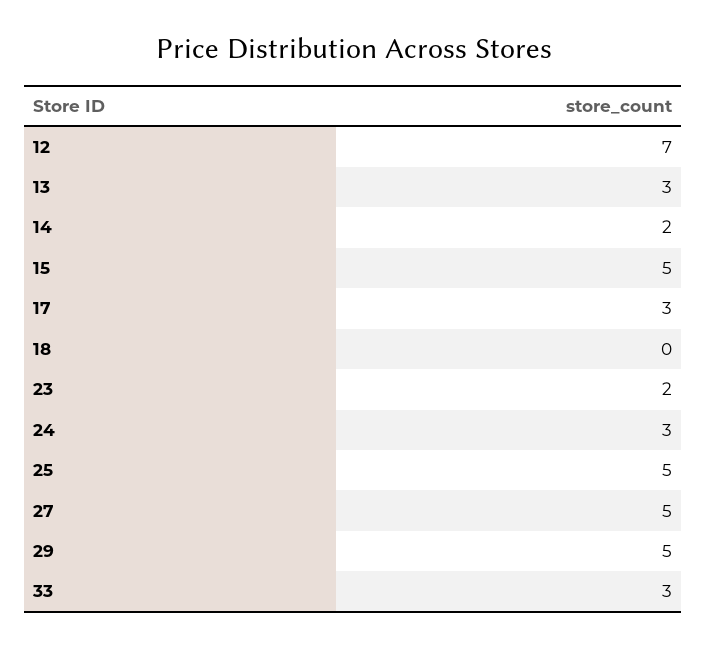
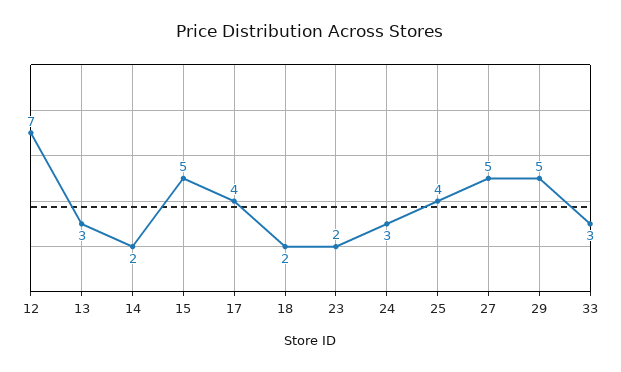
17: 3 -> 4
18: 0 -> 2
25: 5 -> 4

